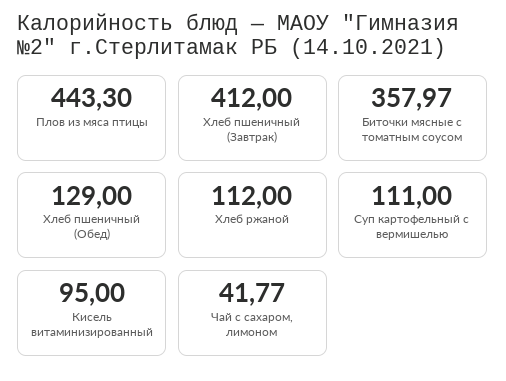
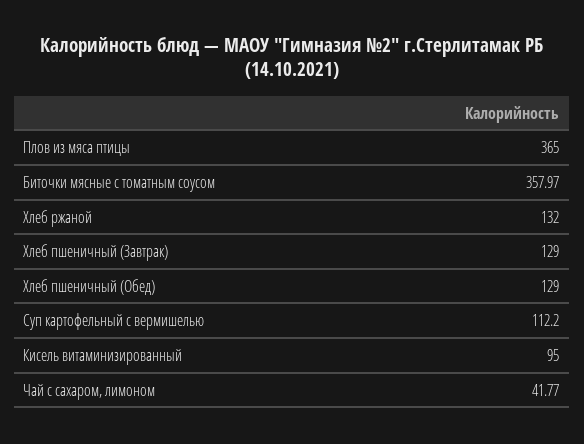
Плов из мяса птицы: 443.3 -> 365
Хлеб пшеничный (Завтрак): 412 -> 129
Хлеб ржаной: 112 -> 132
Суп картофельный с вермишелью: 111 -> 112.2

